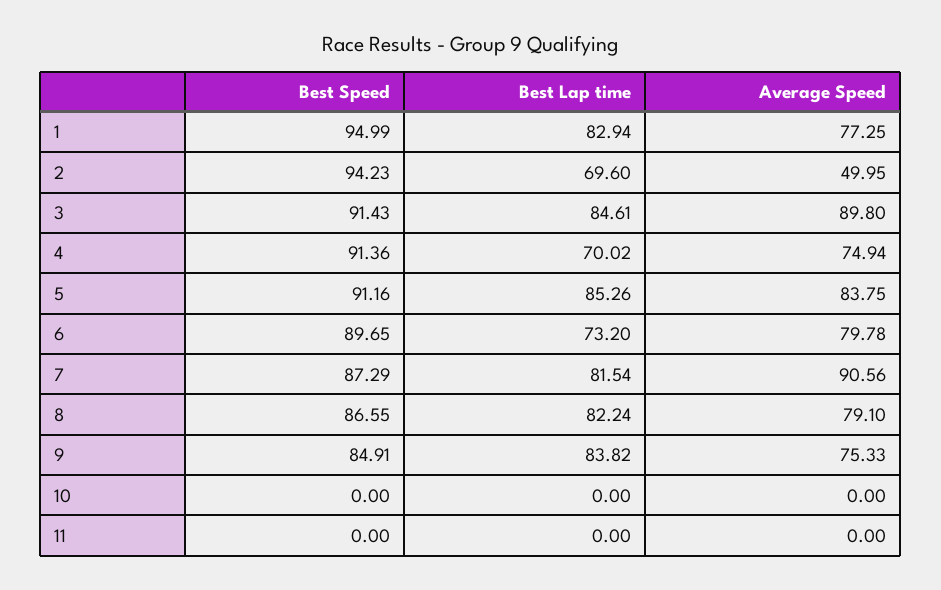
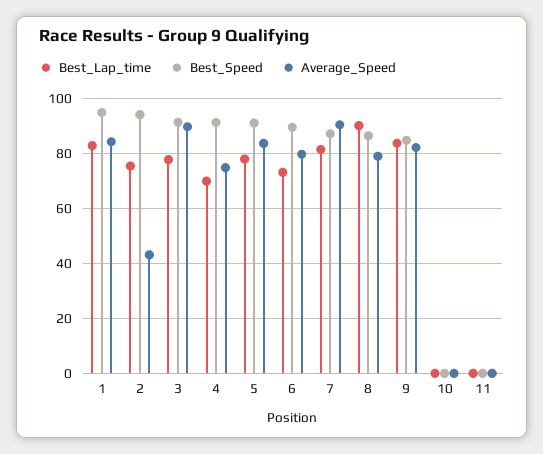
Average Speed, 1: 77.25 -> 85
Best Lap time, 2: 69.6 -> 75
Average Speed, 2: 49.95 -> 42.5
Best Lap time, 3: 84.61 -> 77.5
Best Lap time, 5: 85.26 -> 77.5
Best Lap time, 8: 82.24 -> 90
Average Speed, 9: 75.33 -> 82.5

